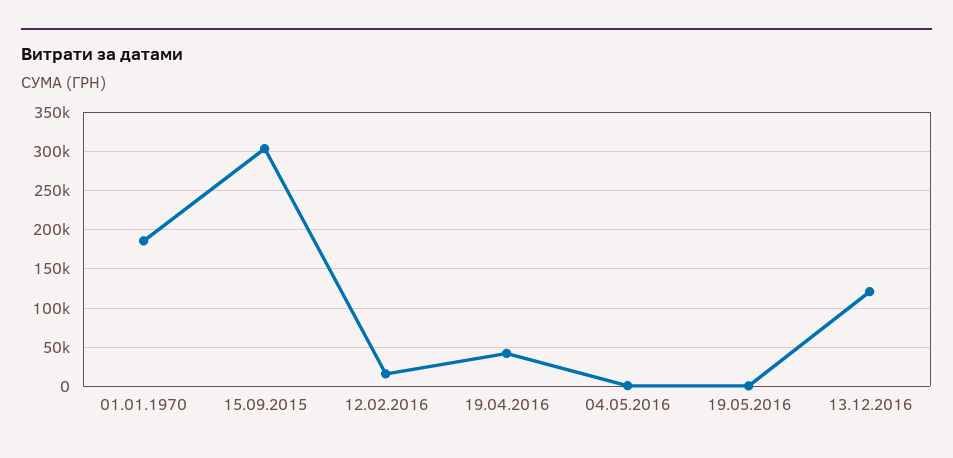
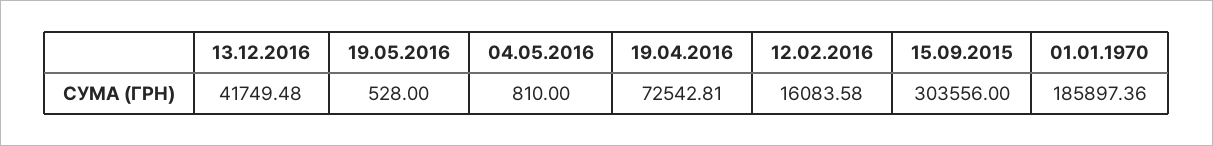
19.04.2016: 40000 -> 72542.81
13.12.2016: 120000 -> 41749.48

